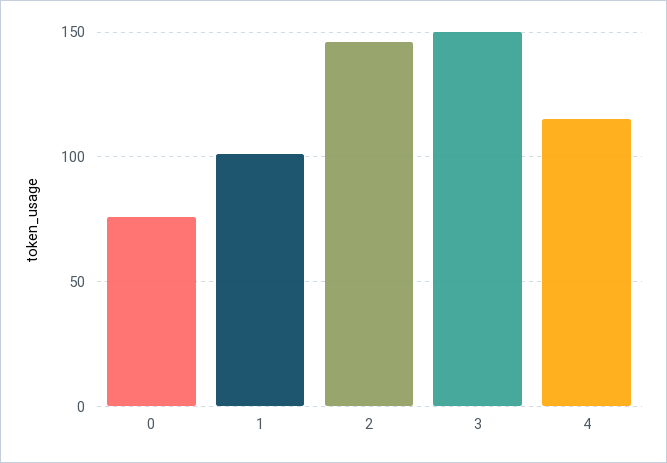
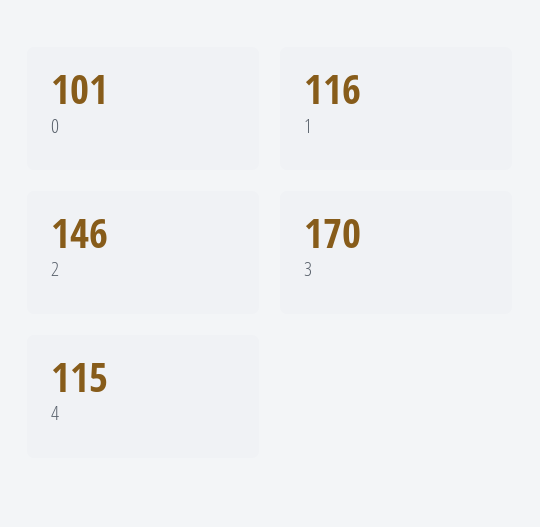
0: 75 -> 101
1: 100 -> 116
3: 150 -> 170

